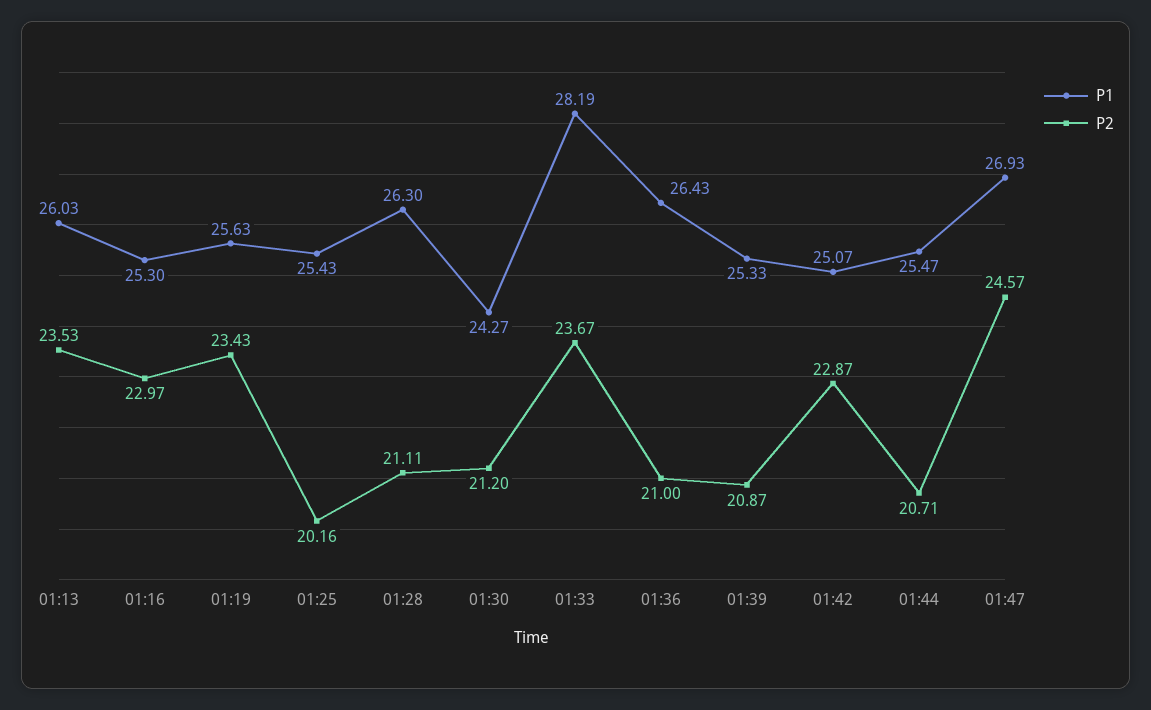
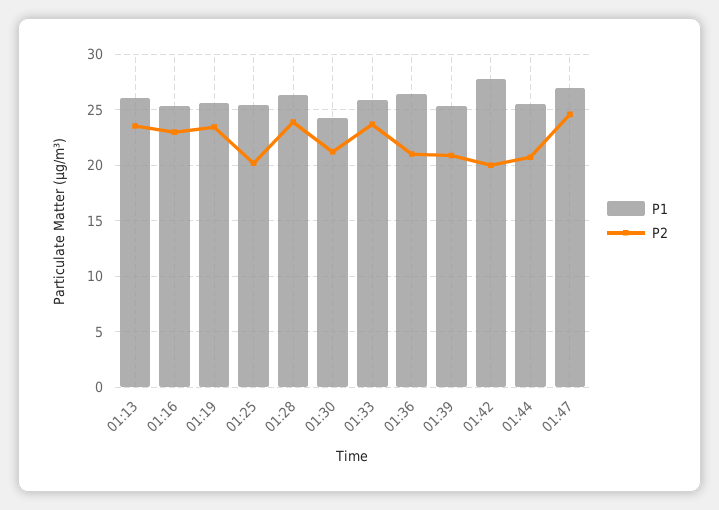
P2, 01:28: 21.11 -> 24
P1, 01:33: 28.19 -> 26
P1, 01:42: 25.07 -> 28
P2, 01:42: 22.87 -> 20

